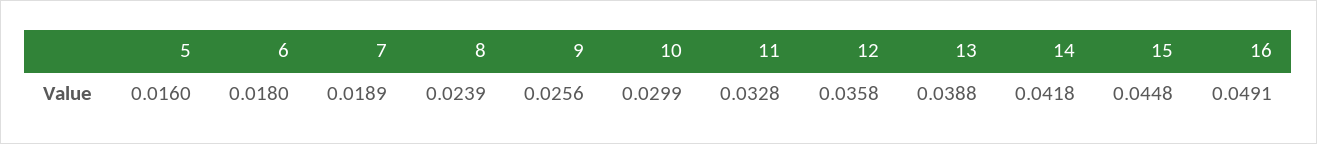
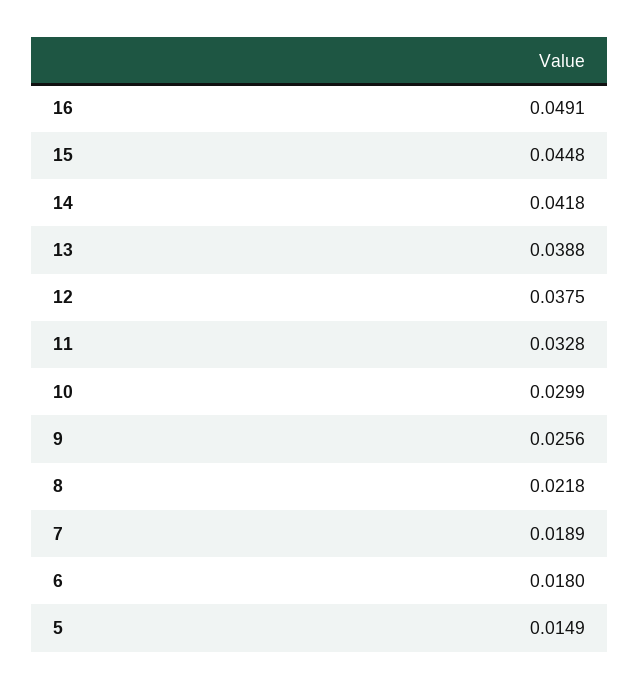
5: 0.016 -> 0.0149
8: 0.0239 -> 0.0218
12: 0.0358 -> 0.0375

